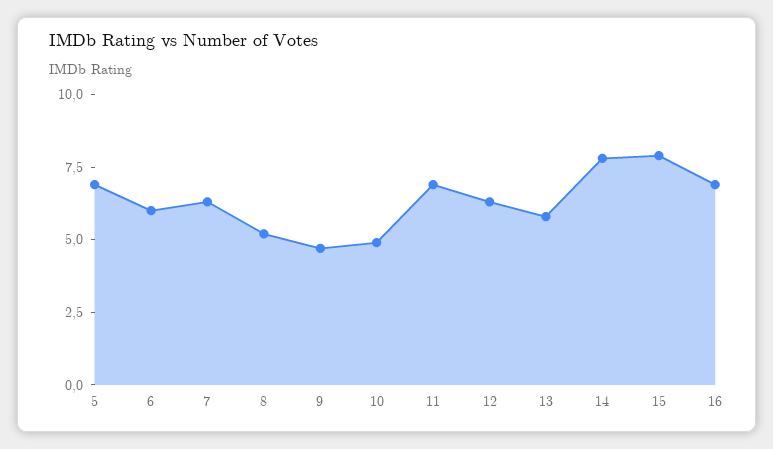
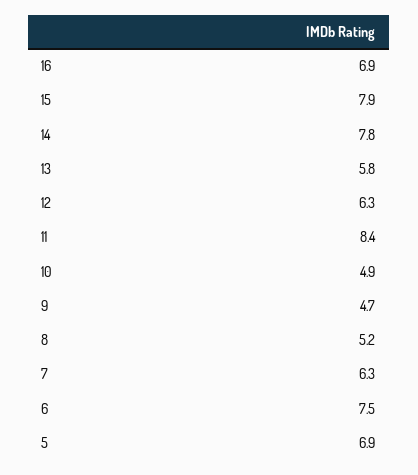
6: 6 -> 7.5
11: 7 -> 8.4

